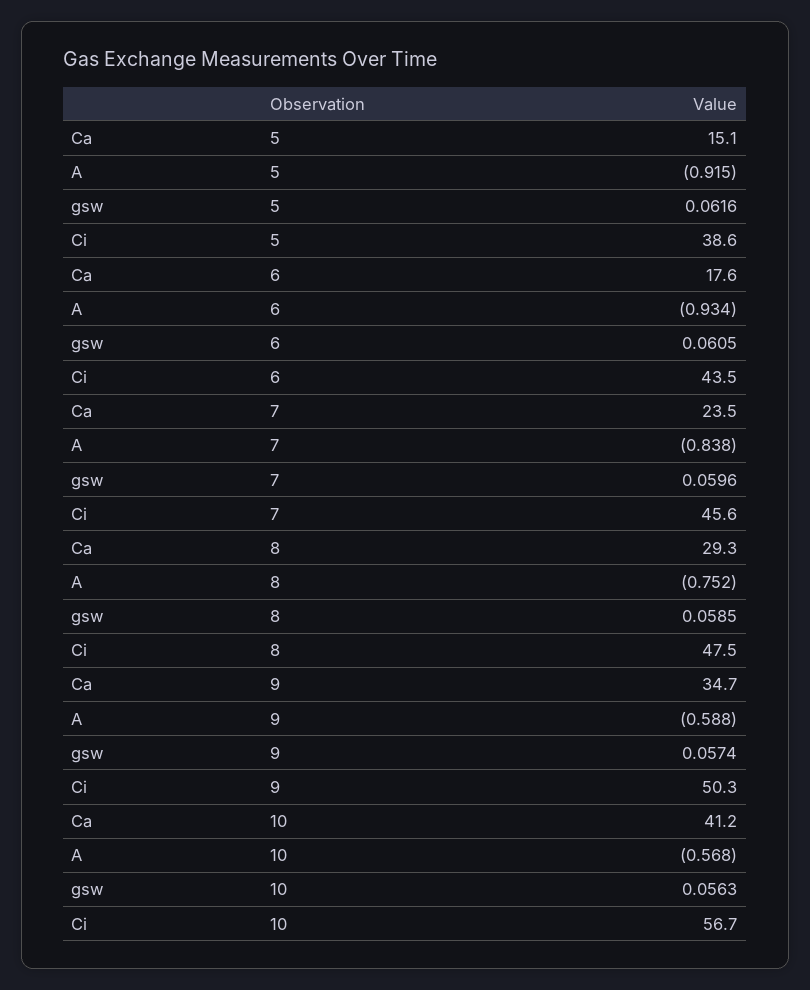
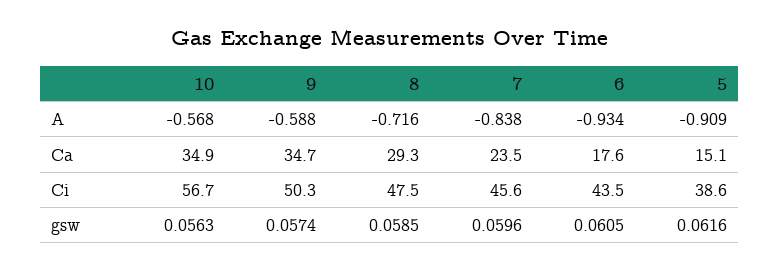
A, 5: -0.915 -> -0.909
A, 8: -0.752 -> -0.716
Ca, 10: 41.2 -> 34.9

